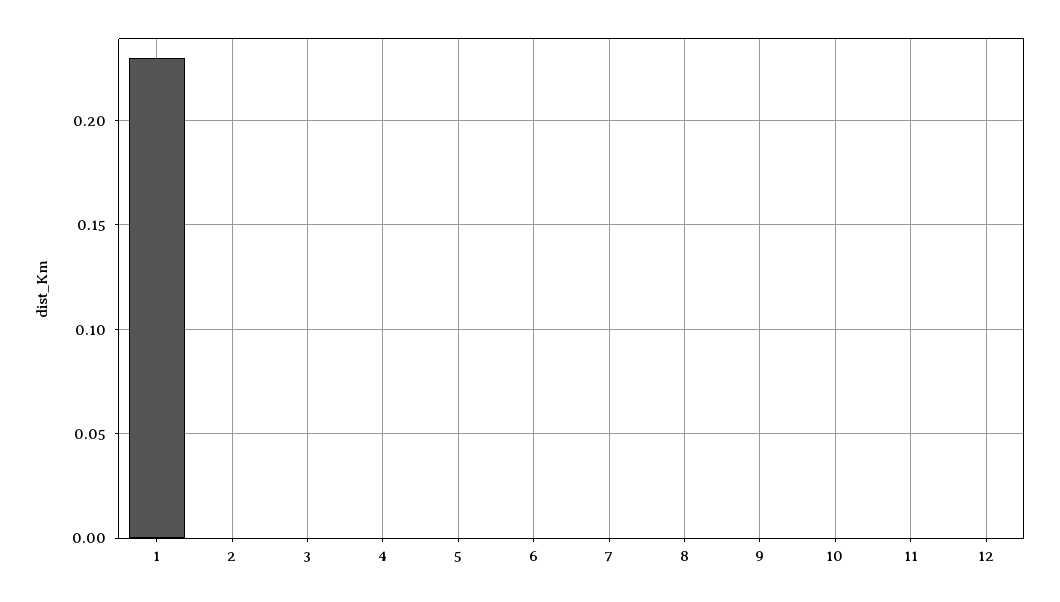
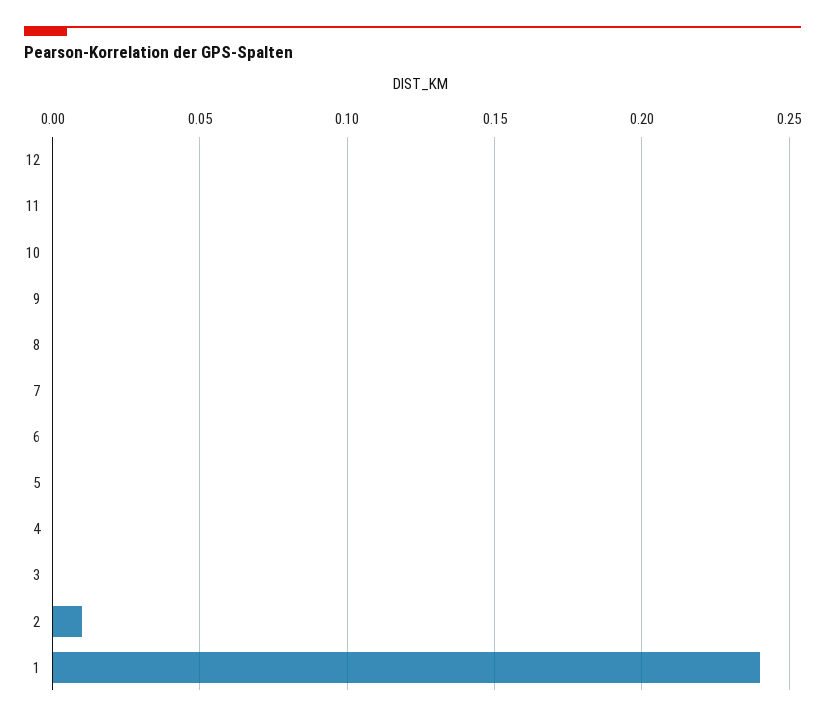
1: 0.23 -> 0.24
2: 0 -> 0.01

